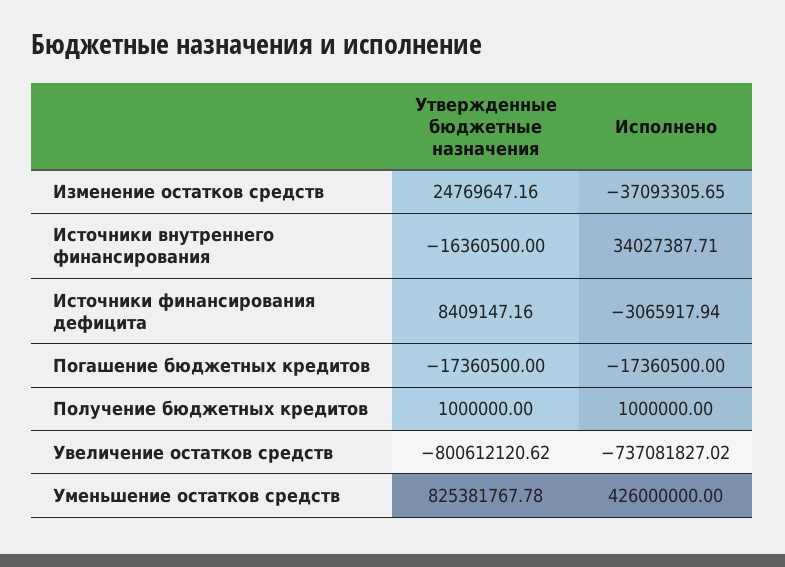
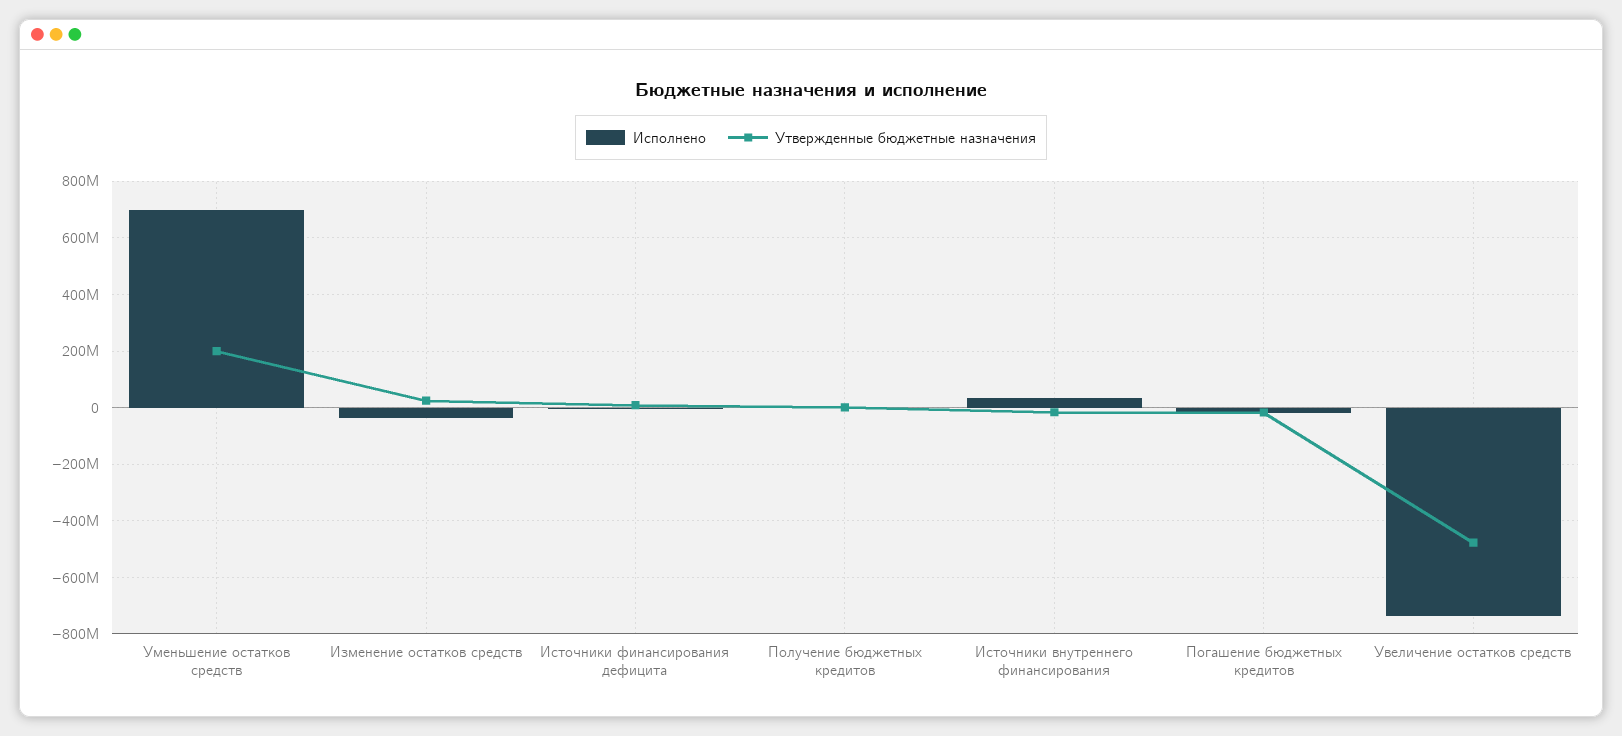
Утвержденные бюджетные назначения, Увеличение остатков средств: -800612120.62 -> -475000000
Утвержденные бюджетные назначения, Уменьшение остатков средств: 825381767.78 -> 200000000
Исполнено, Уменьшение остатков средств: 426000000 -> 700000000

